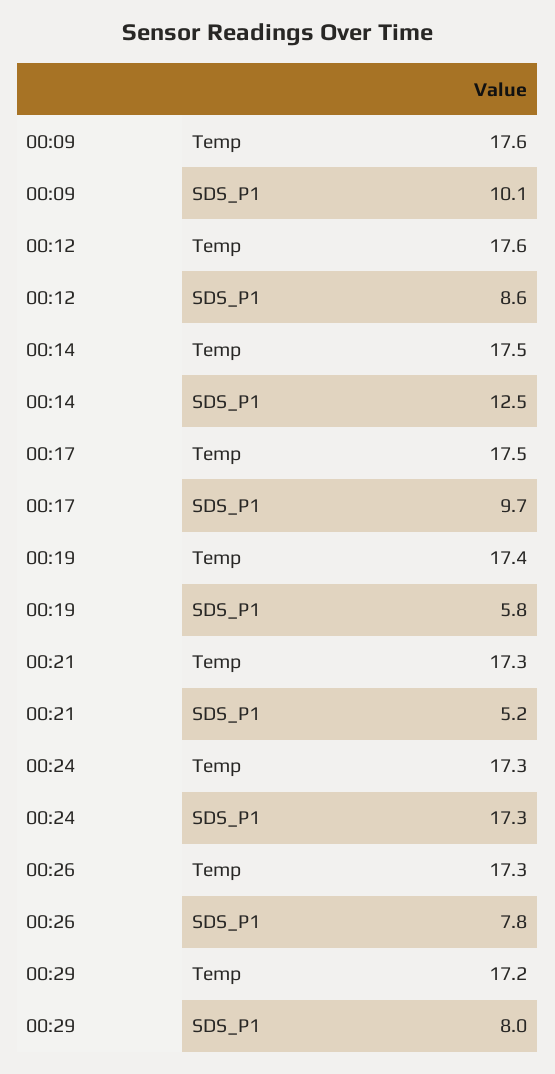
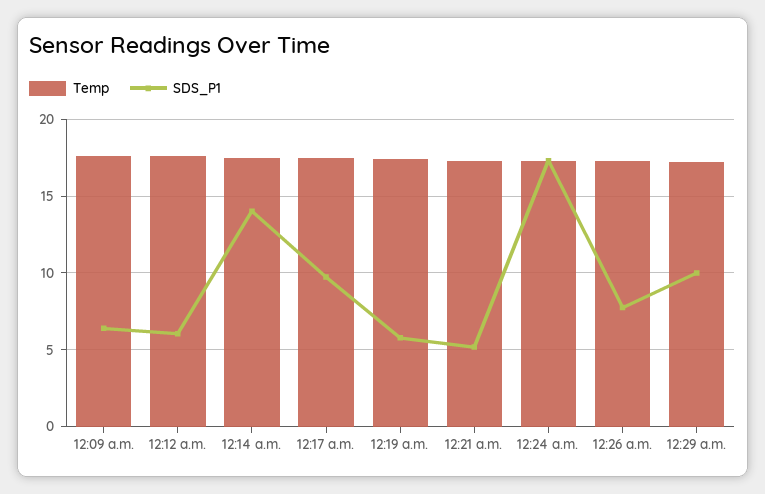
SDS_P1, 00:09: 10.1 -> 6.5
SDS_P1, 00:12: 8.6 -> 6
SDS_P1, 00:14: 12.5 -> 14
SDS_P1, 00:29: 8 -> 10

